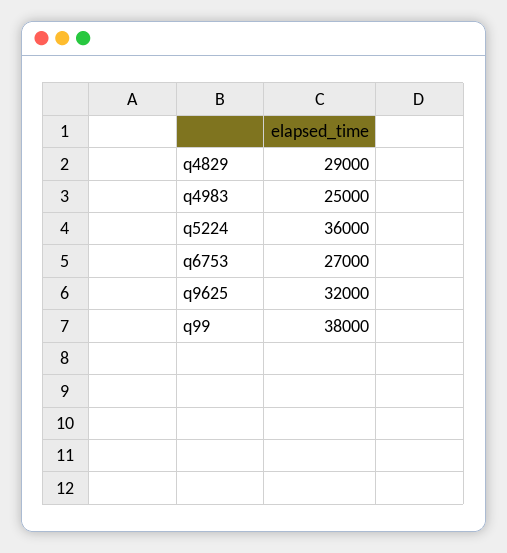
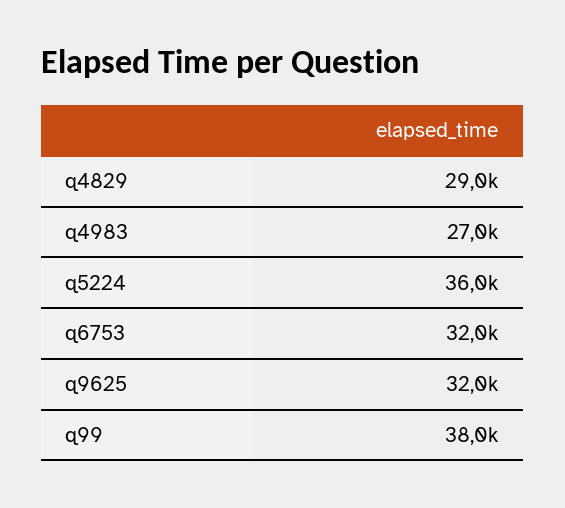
q4983: 25000 -> 27000
q6753: 27000 -> 32000

